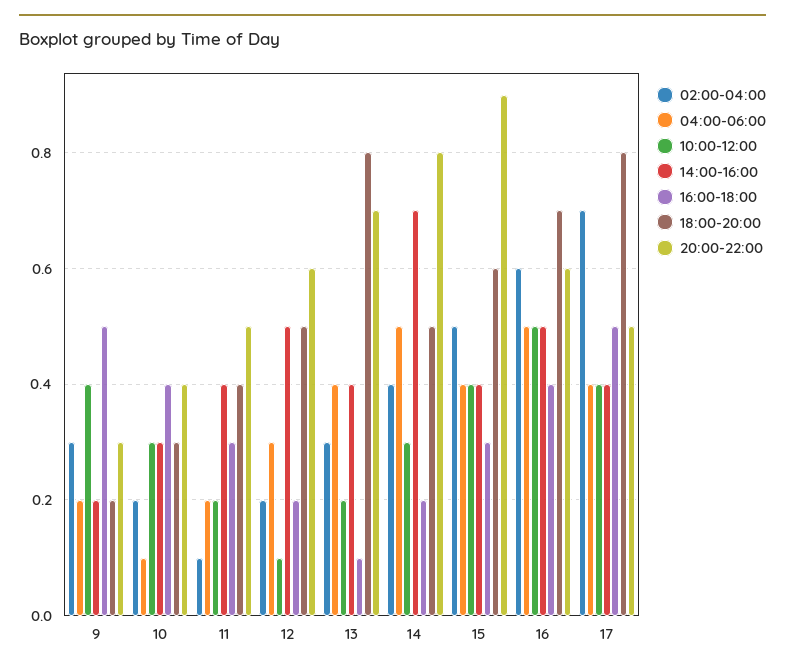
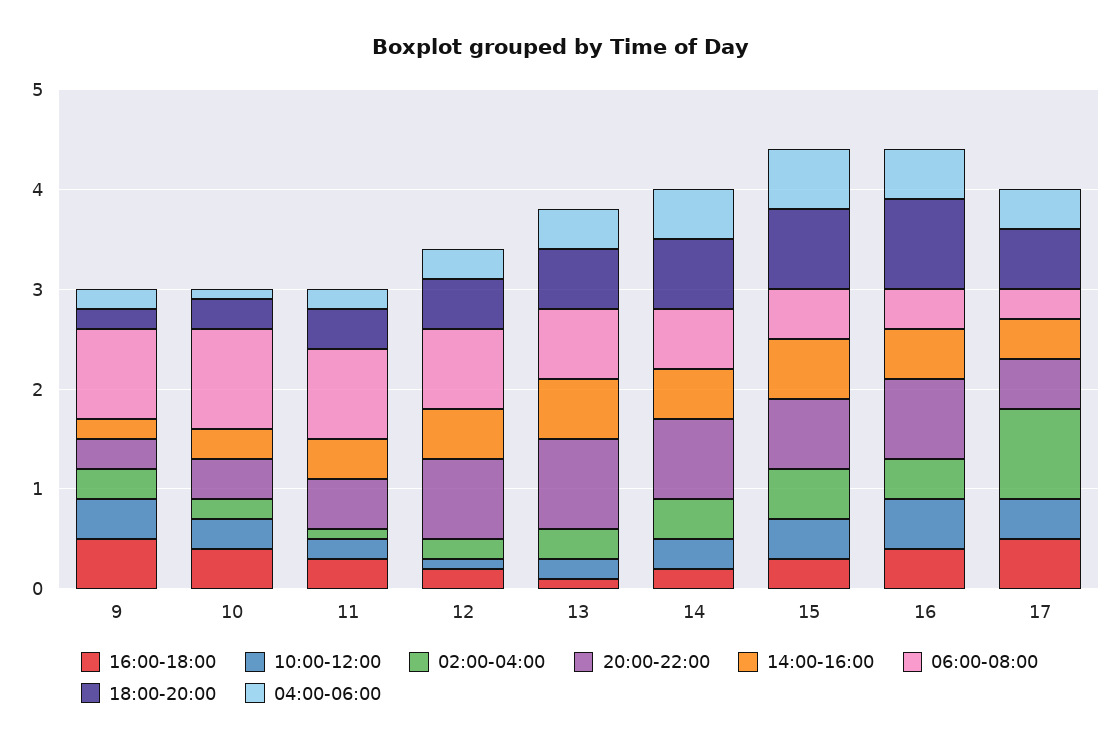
20:00-22:00, 12: 0.6 -> 0.8
14:00-16:00, 13: 0.4 -> 0.6
18:00-20:00, 13: 0.8 -> 0.6
20:00-22:00, 13: 0.7 -> 0.9
14:00-16:00, 14: 0.7 -> 0.5
18:00-20:00, 14: 0.5 -> 0.7
04:00-06:00, 15: 0.4 -> 0.6
14:00-16:00, 15: 0.4 -> 0.6
18:00-20:00, 15: 0.6 -> 0.8
20:00-22:00, 15: 0.9 -> 0.7
02:00-04:00, 16: 0.6 -> 0.4
18:00-20:00, 16: 0.7 -> 0.9
20:00-22:00, 16: 0.6 -> 0.8
02:00-04:00, 17: 0.7 -> 0.9
18:00-20:00, 17: 0.8 -> 0.6
06:00-08:00, 9: none -> 0.9
06:00-08:00, 10: none -> 1
06:00-08:00, 11: none -> 0.9
06:00-08:00, 12: none -> 0.8
06:00-08:00, 13: none -> 0.7
06:00-08:00, 14: none -> 0.6
06:00-08:00, 15: none -> 0.5
06:00-08:00, 16: none -> 0.4
06:00-08:00, 17: none -> 0.3

